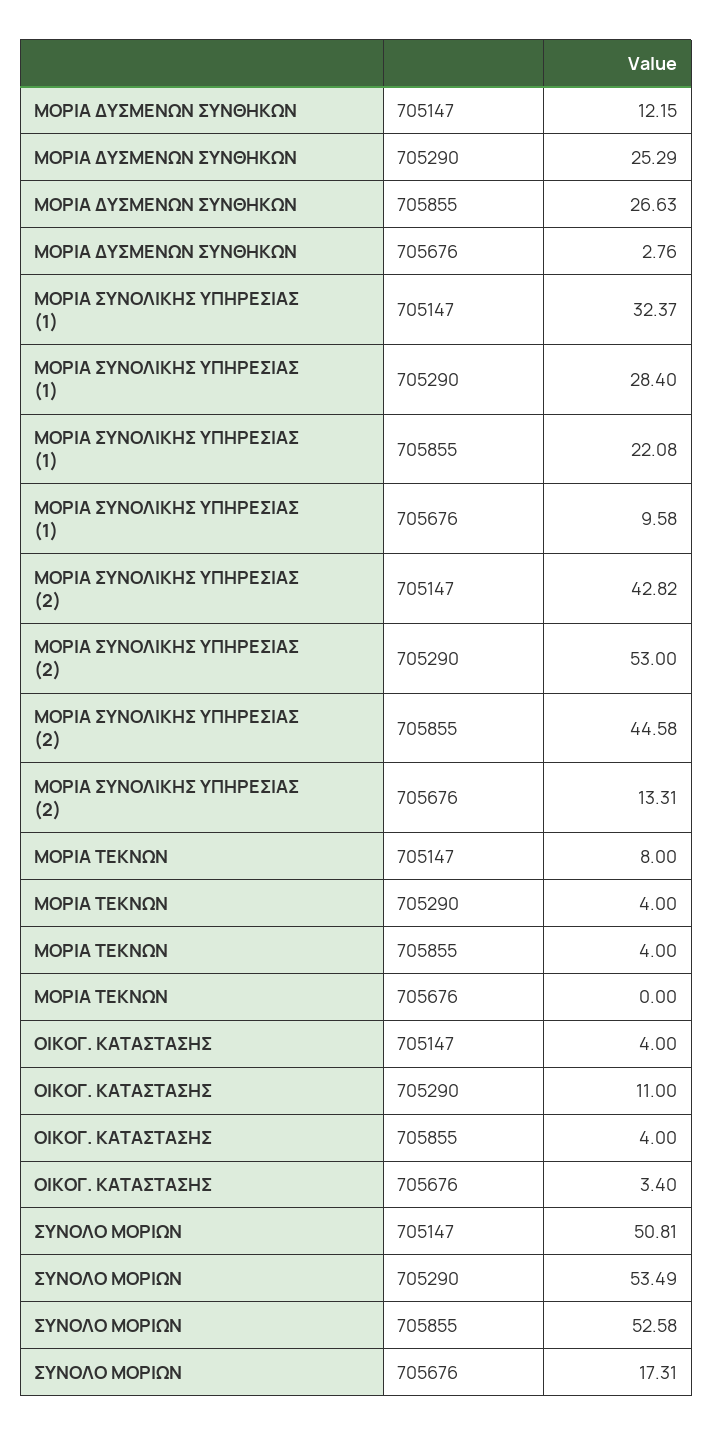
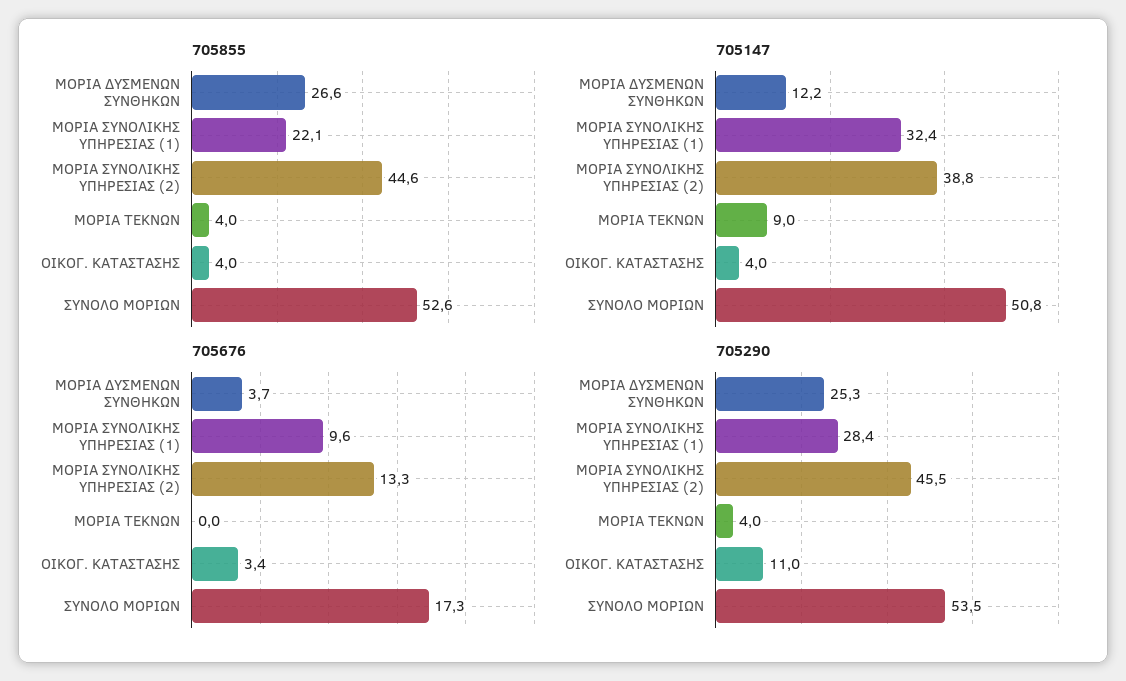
705676, ΜΟΡΙΑ ΔΥΣΜΕΝΩΝ ΣΥΝΘΗΚΩΝ: 2.76 -> 3.7
705147, ΜΟΡΙΑ ΣΥΝΟΛΙΚΗΣ ΥΠΗΡΕΣΙΑΣ (2): 42.82 -> 38.8
705290, ΜΟΡΙΑ ΣΥΝΟΛΙΚΗΣ ΥΠΗΡΕΣΙΑΣ (2): 53 -> 45.5
705147, ΜΟΡΙΑ ΤΕΚΝΩΝ: 8 -> 9

